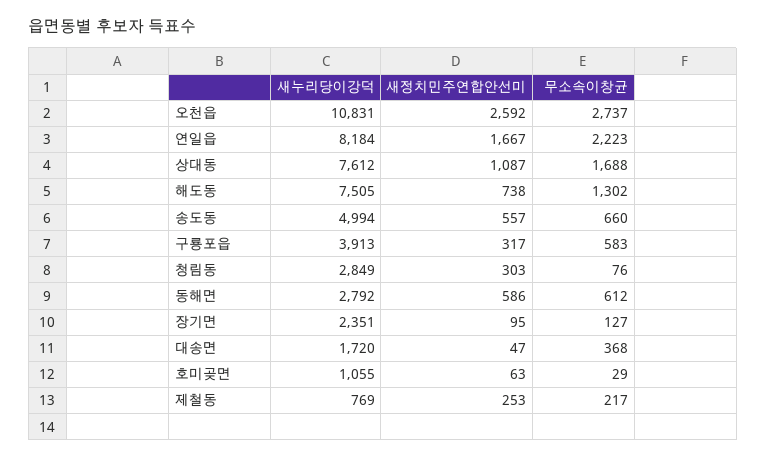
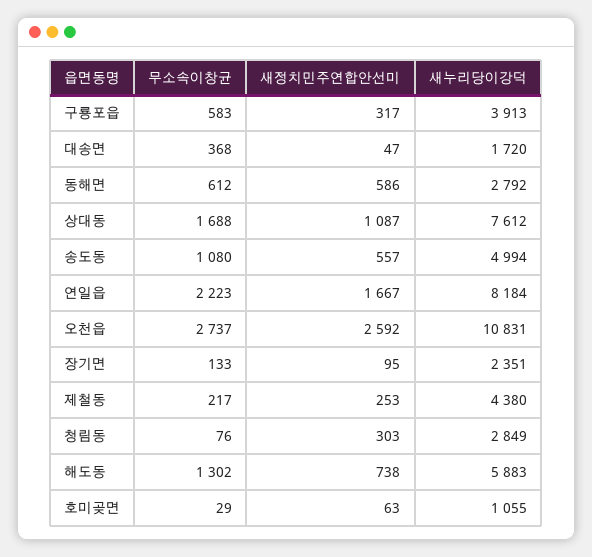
새누리당이강덕, 해도동: 7505 -> 5883
무소속이창균, 송도동: 660 -> 1080
무소속이창균, 장기면: 127 -> 133
새누리당이강덕, 제철동: 769 -> 4380

